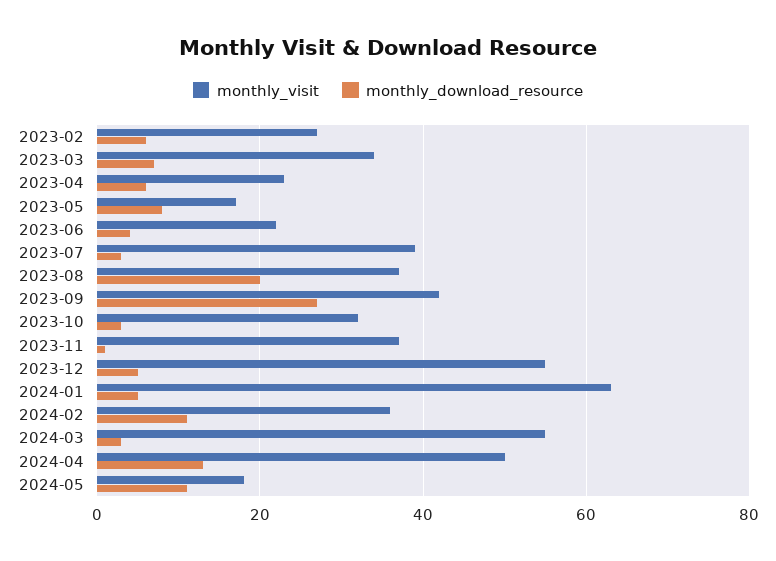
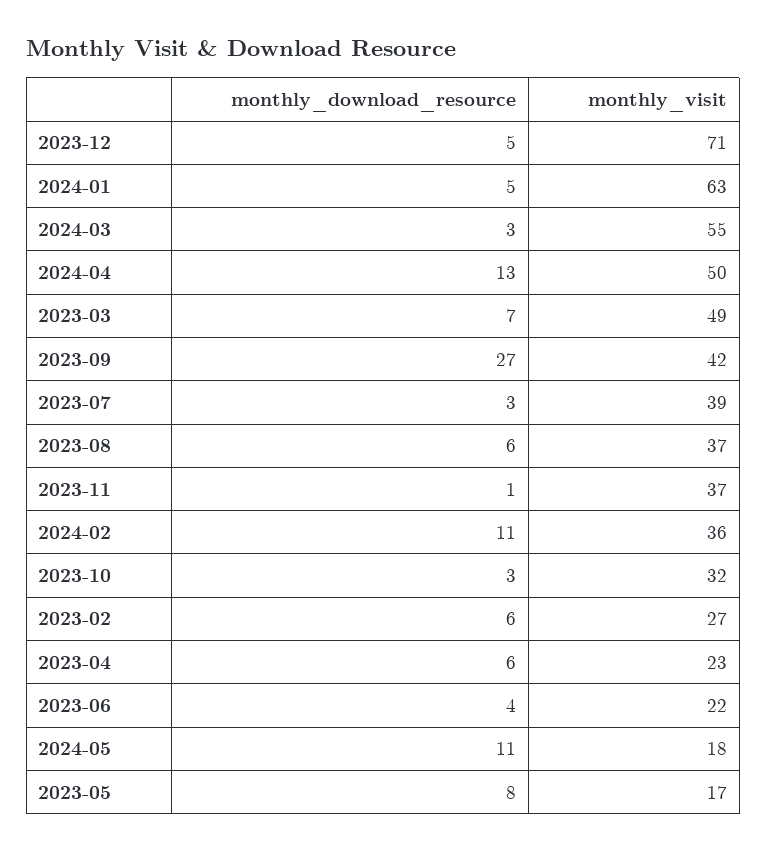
monthly_visit, 2023-03: 35 -> 49
monthly_download_resource, 2023-08: 20 -> 6
monthly_visit, 2023-12: 55 -> 71

